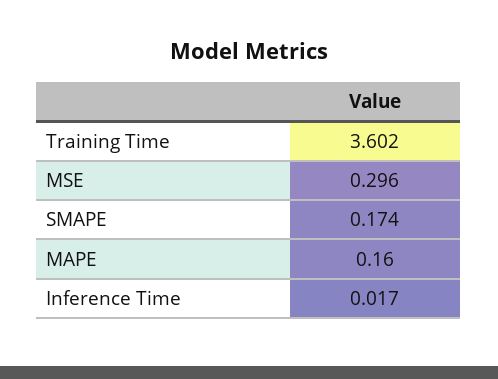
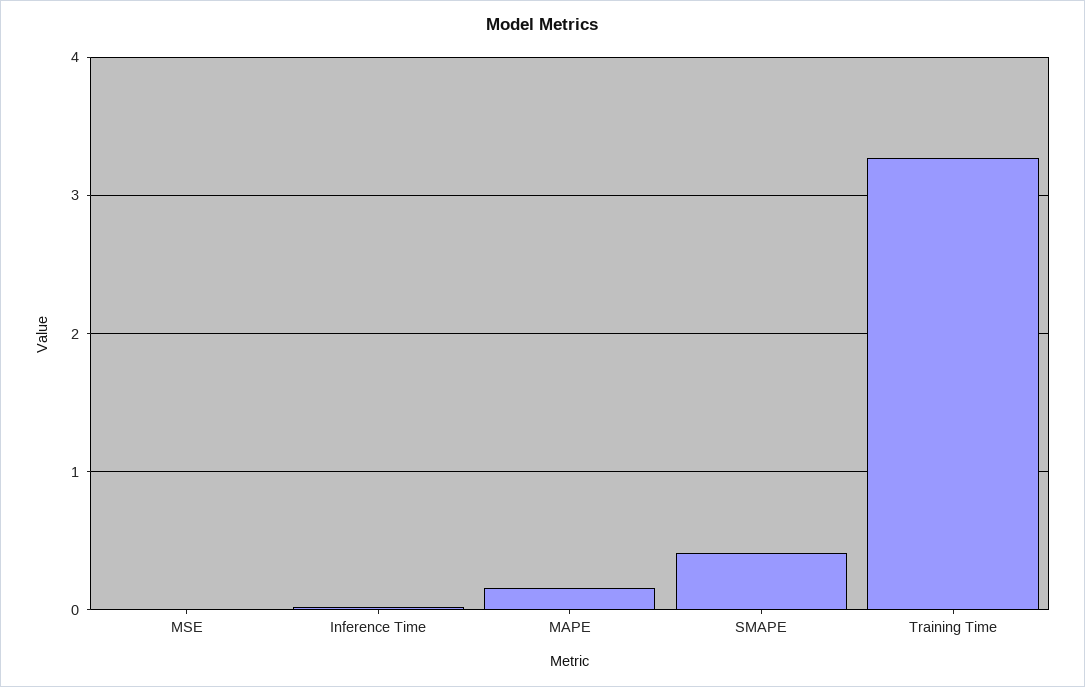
Training Time: 3.602 -> 3.3
MSE: 0.296 -> 0
SMAPE: 0.174 -> 0.4

